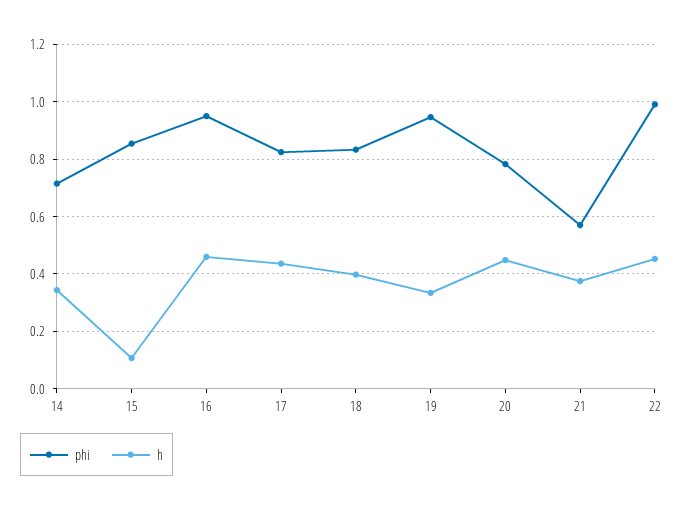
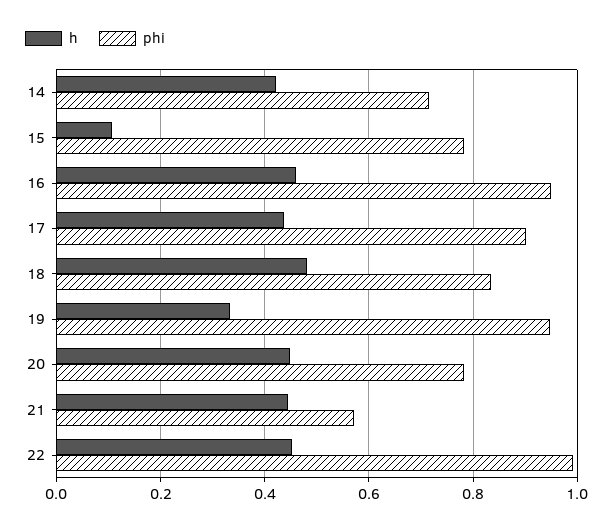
h, 14: 0.35 -> 0.42
phi, 15: 0.85 -> 0.78
phi, 17: 0.825 -> 0.9
h, 18: 0.4 -> 0.48
h, 21: 0.375 -> 0.44

